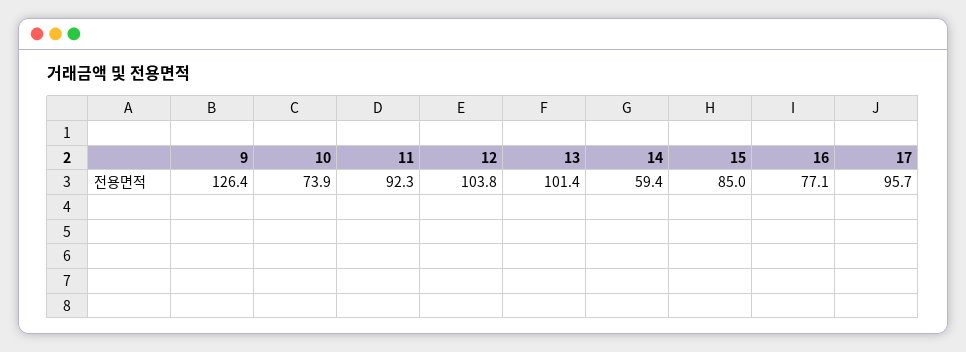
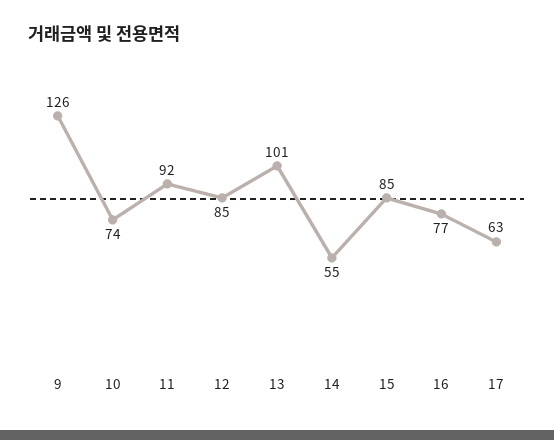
12: 103.8 -> 85
14: 59.4 -> 55
17: 95.7 -> 63

